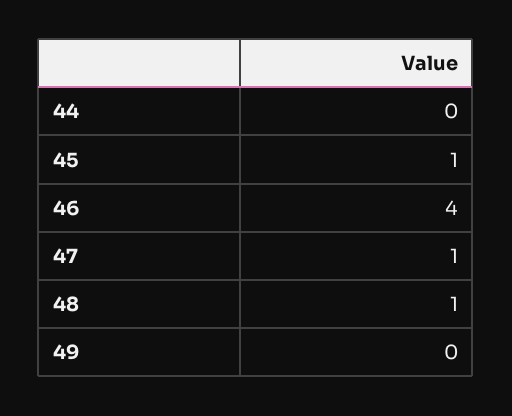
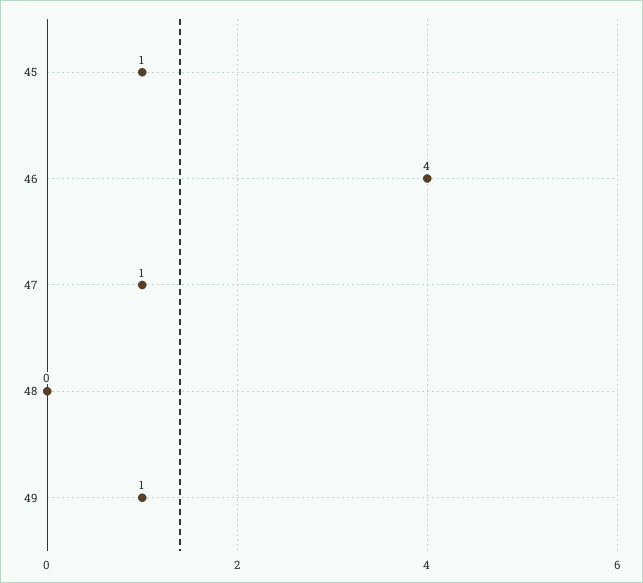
44: 0 -> none
48: 1 -> 0
49: 0 -> 1

